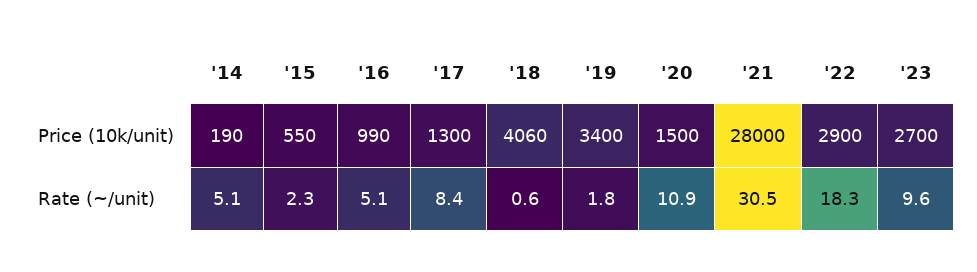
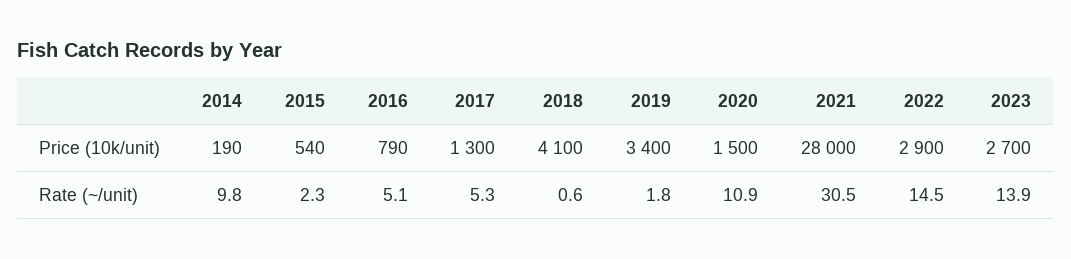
'15, Price (10k/unit): 550 -> 540
'16, Price (10k/unit): 990 -> 790
'18, Price (10k/unit): 4060 -> 4100
'14, Rate (~/unit): 5.1 -> 9.8
'17, Rate (~/unit): 8.4 -> 5.3
'22, Rate (~/unit): 18.3 -> 14.5
'23, Rate (~/unit): 9.6 -> 13.9

